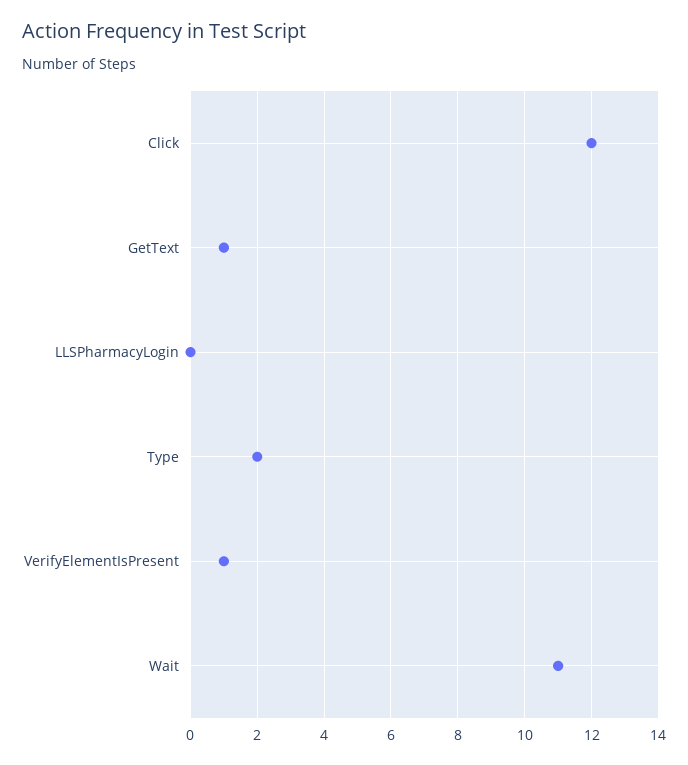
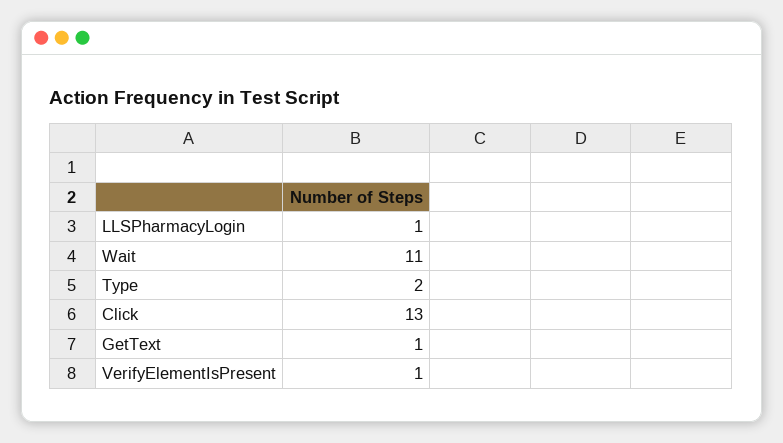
Click: 12 -> 13
LLSPharmacyLogin: 0 -> 1

